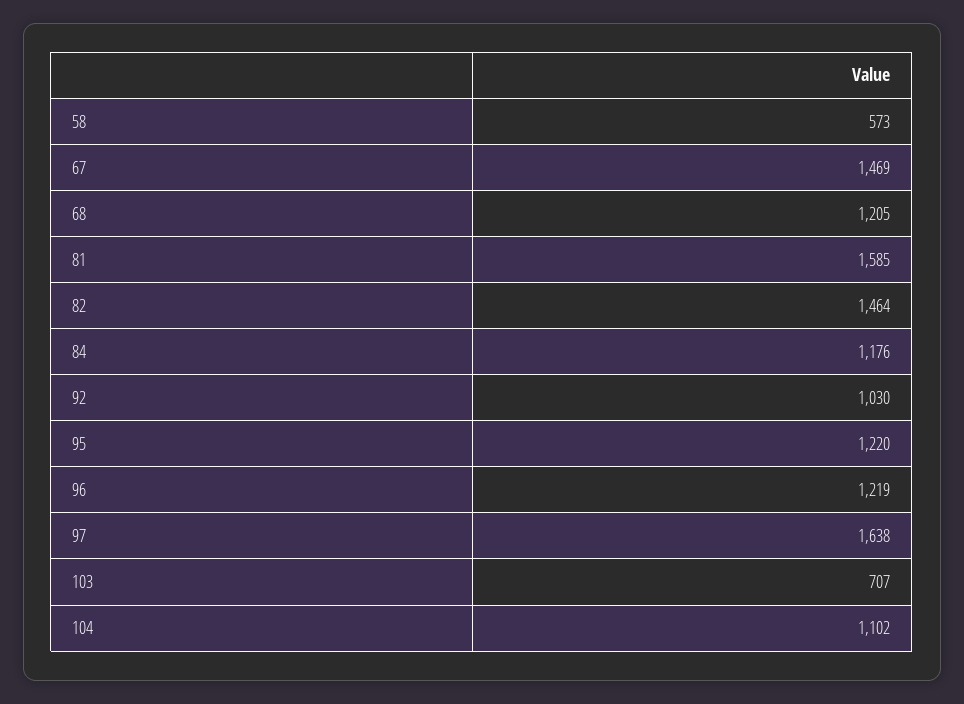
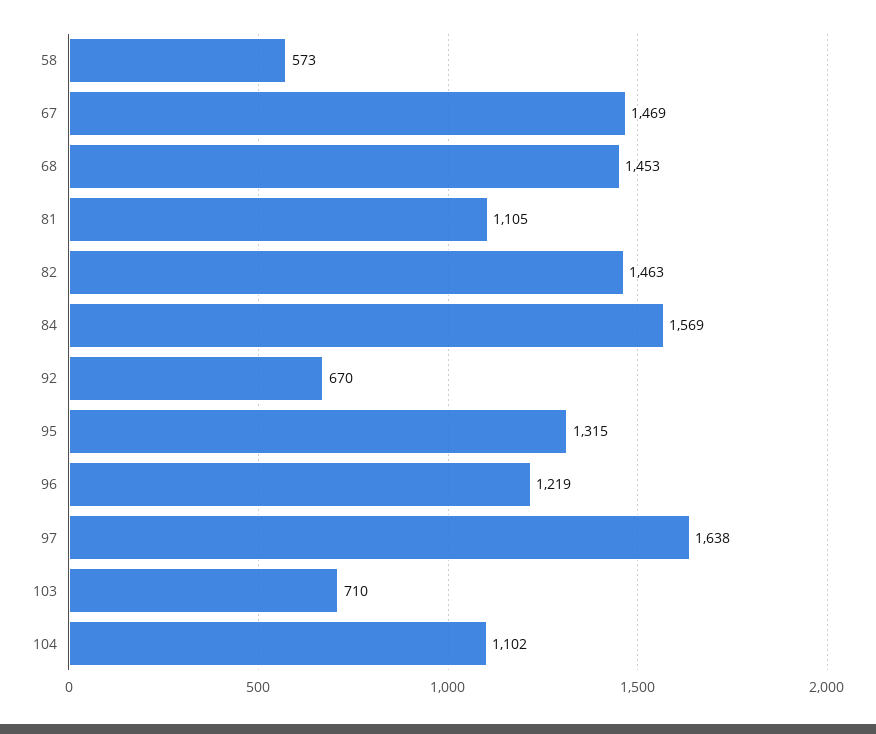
68: 1205 -> 1453
81: 1585 -> 1105
82: 1464 -> 1463
84: 1176 -> 1569
92: 1030 -> 670
95: 1220 -> 1315
103: 707 -> 710

